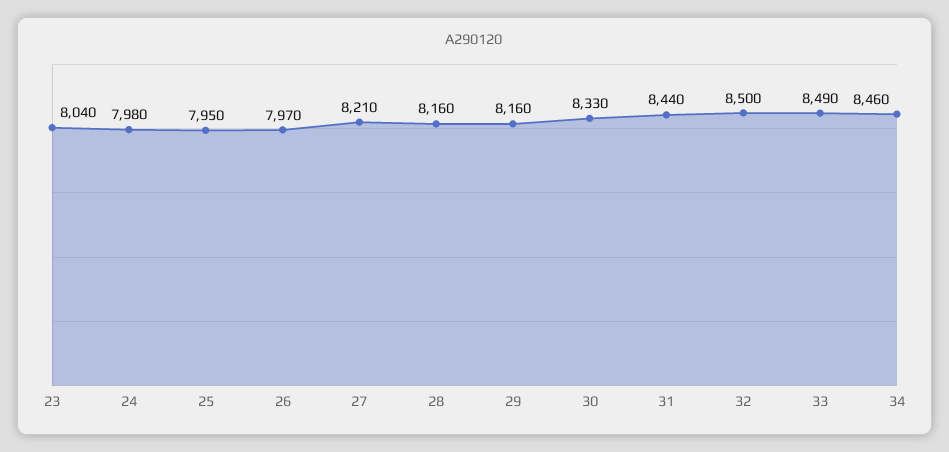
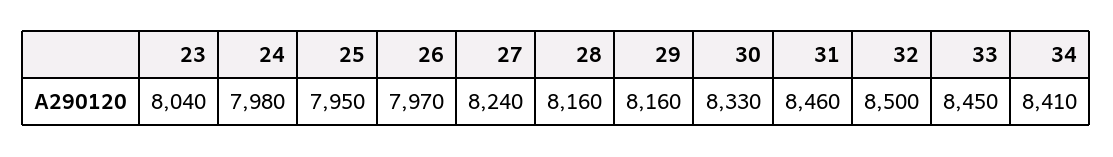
27: 8210 -> 8240
31: 8440 -> 8460
33: 8490 -> 8450
34: 8460 -> 8410

